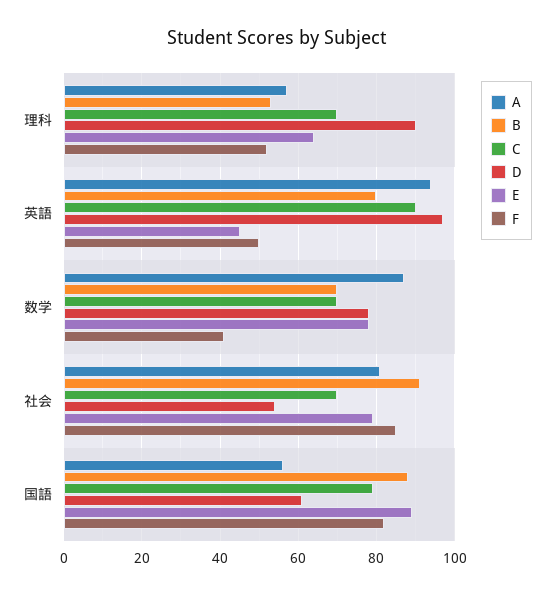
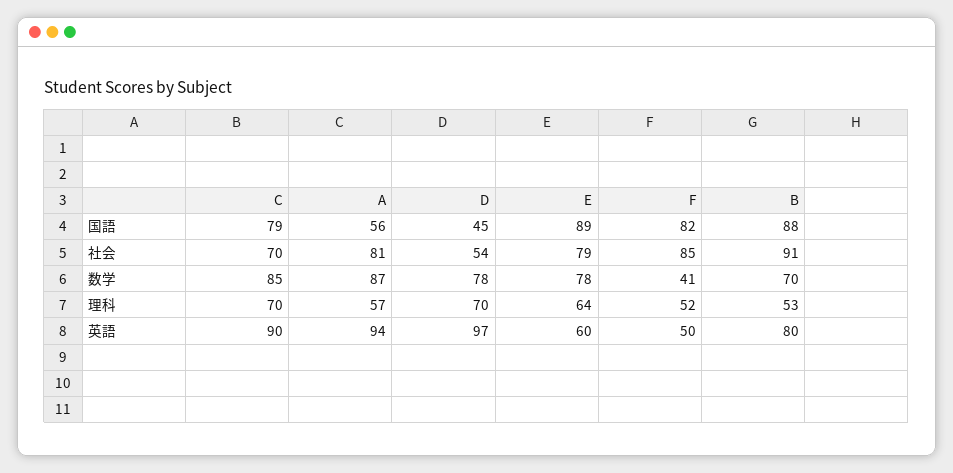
D, 理科: 90 -> 70
E, 英語: 45 -> 60
C, 数学: 70 -> 85
D, 国語: 60 -> 45

